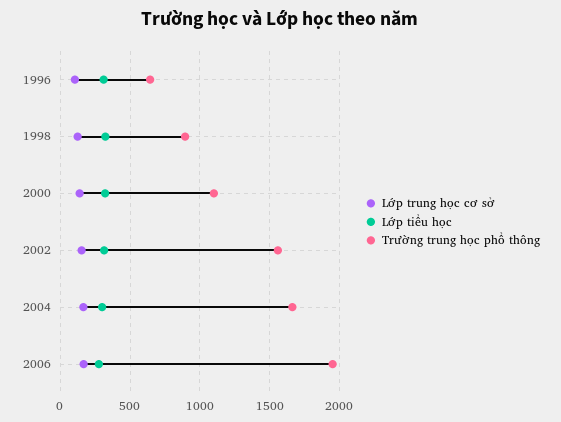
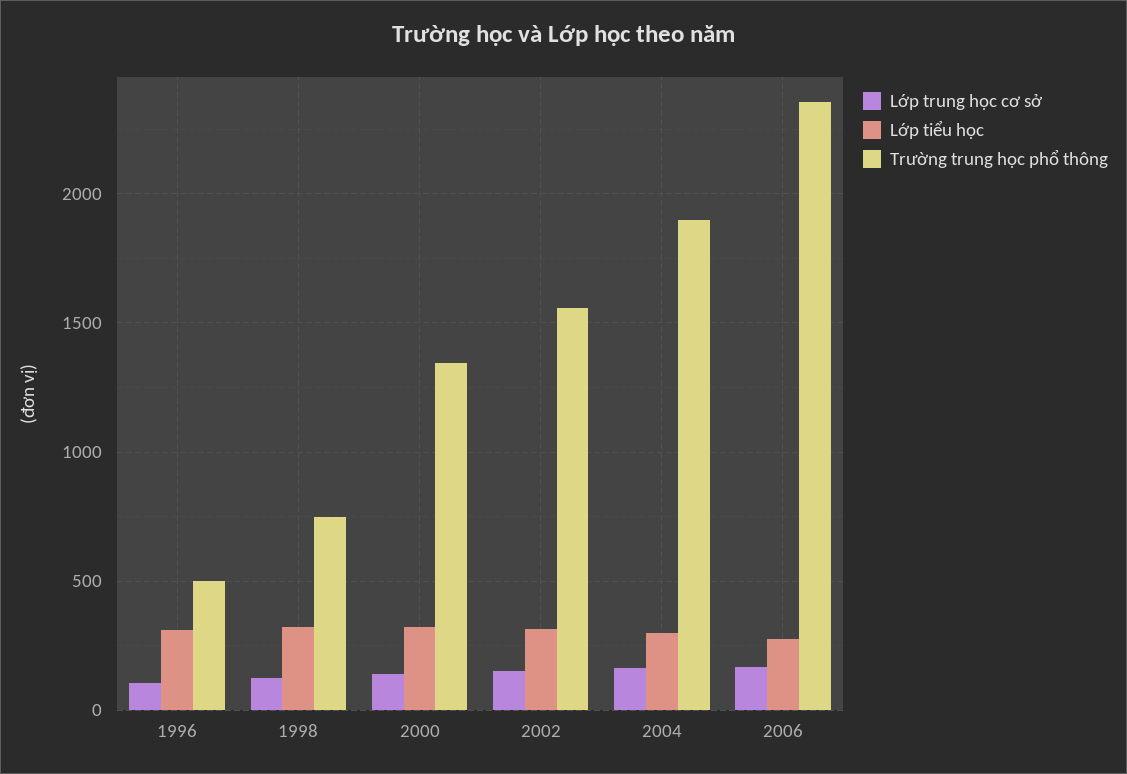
Trường trung học phổ thông, 1996: 650 -> 500
Trường trung học phổ thông, 1998: 900 -> 750
Trường trung học phổ thông, 2000: 1100 -> 1350
Trường trung học phổ thông, 2004: 1650 -> 1900
Trường trung học phổ thông, 2006: 1950 -> 2350

